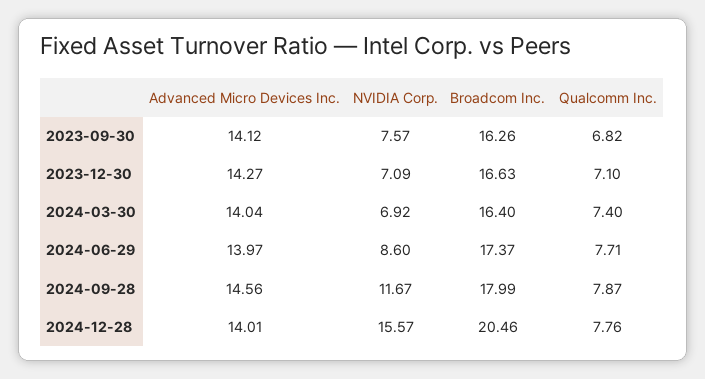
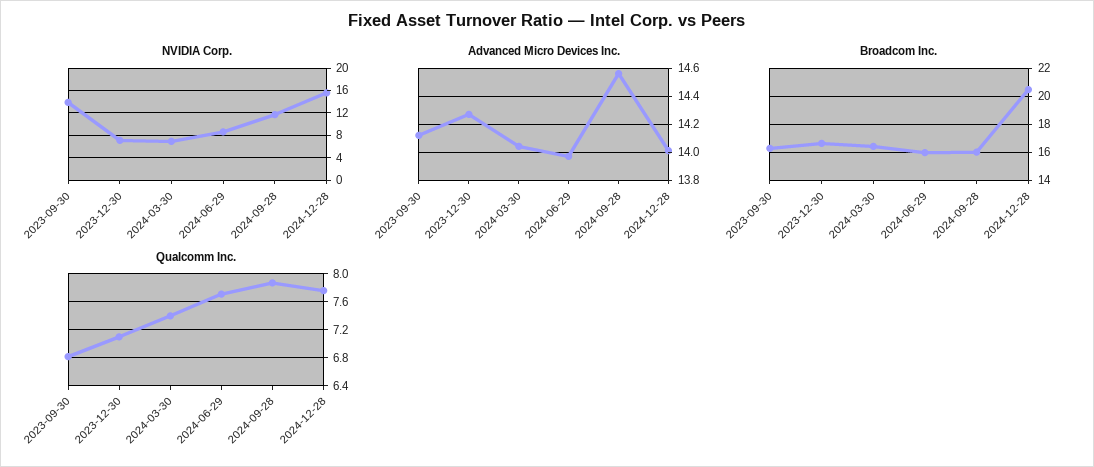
NVIDIA Corp., 2023-09-30: 7.57 -> 14
Broadcom Inc., 2024-06-29: 17.37 -> 16
Broadcom Inc., 2024-09-28: 17.99 -> 16

